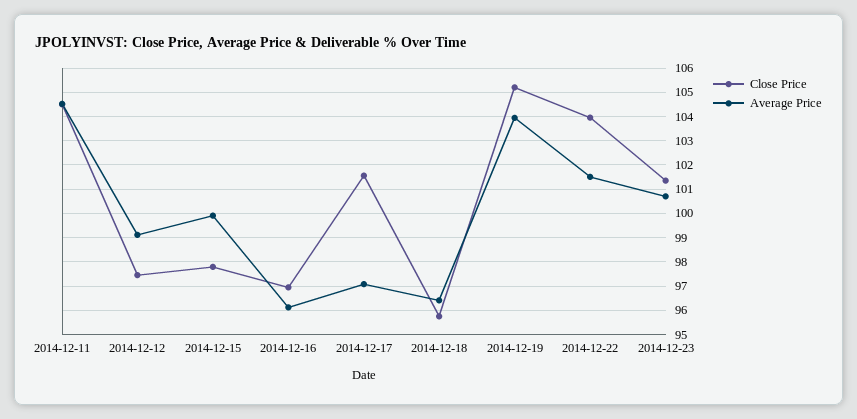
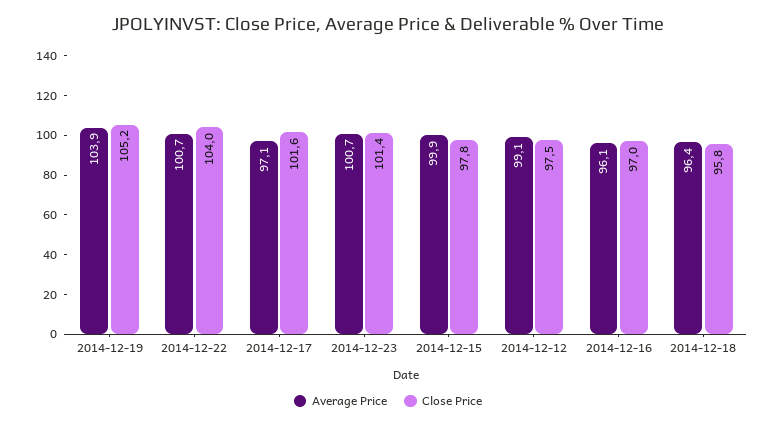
Close Price, 2014-12-11: 104.5 -> none
Average Price, 2014-12-11: 104.5 -> none
Average Price, 2014-12-22: 101.5 -> 100.7

